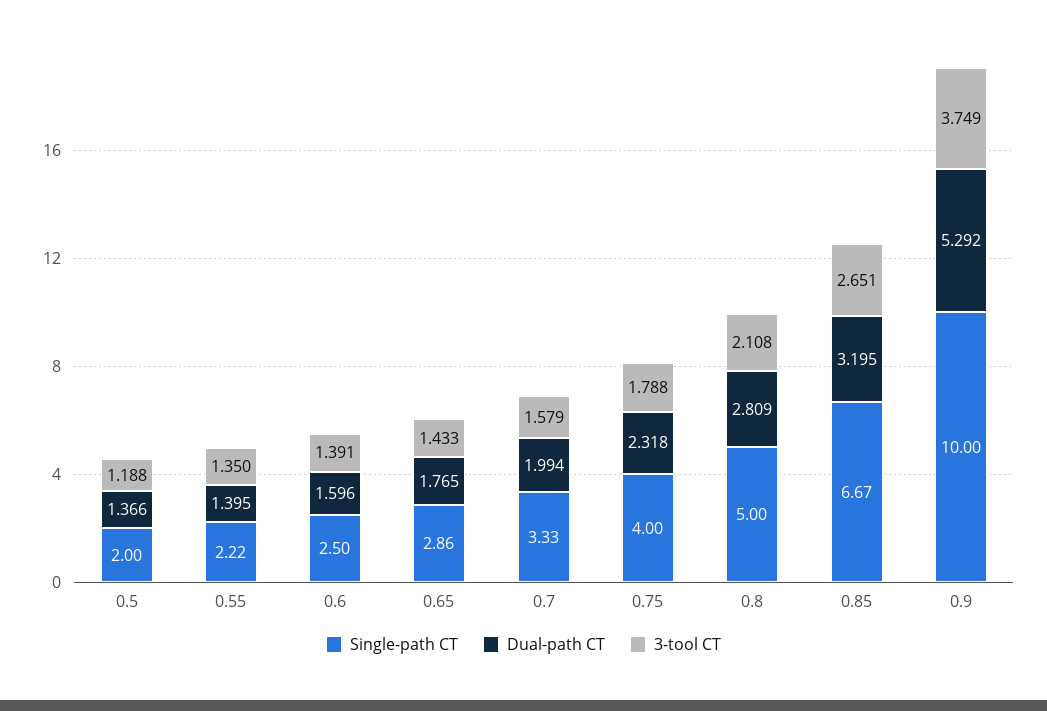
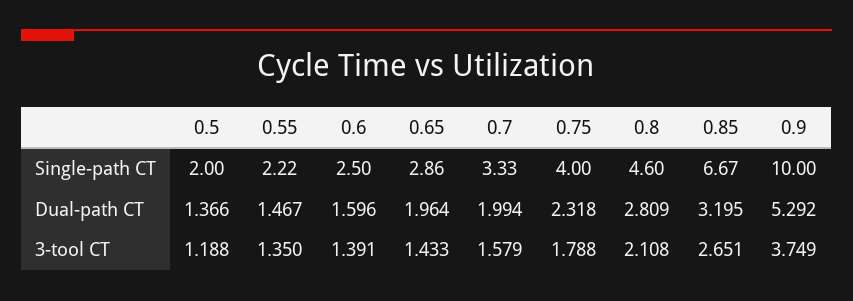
Dual-path CT, 0.55: 1.395 -> 1.467
Dual-path CT, 0.65: 1.765 -> 1.964
Single-path CT, 0.8: 5 -> 4.6

